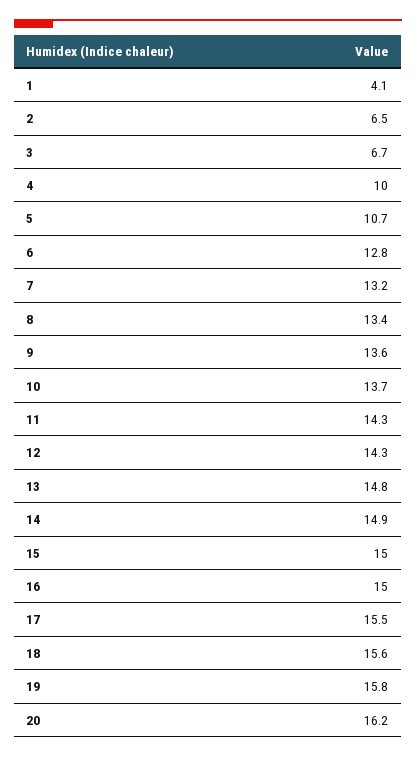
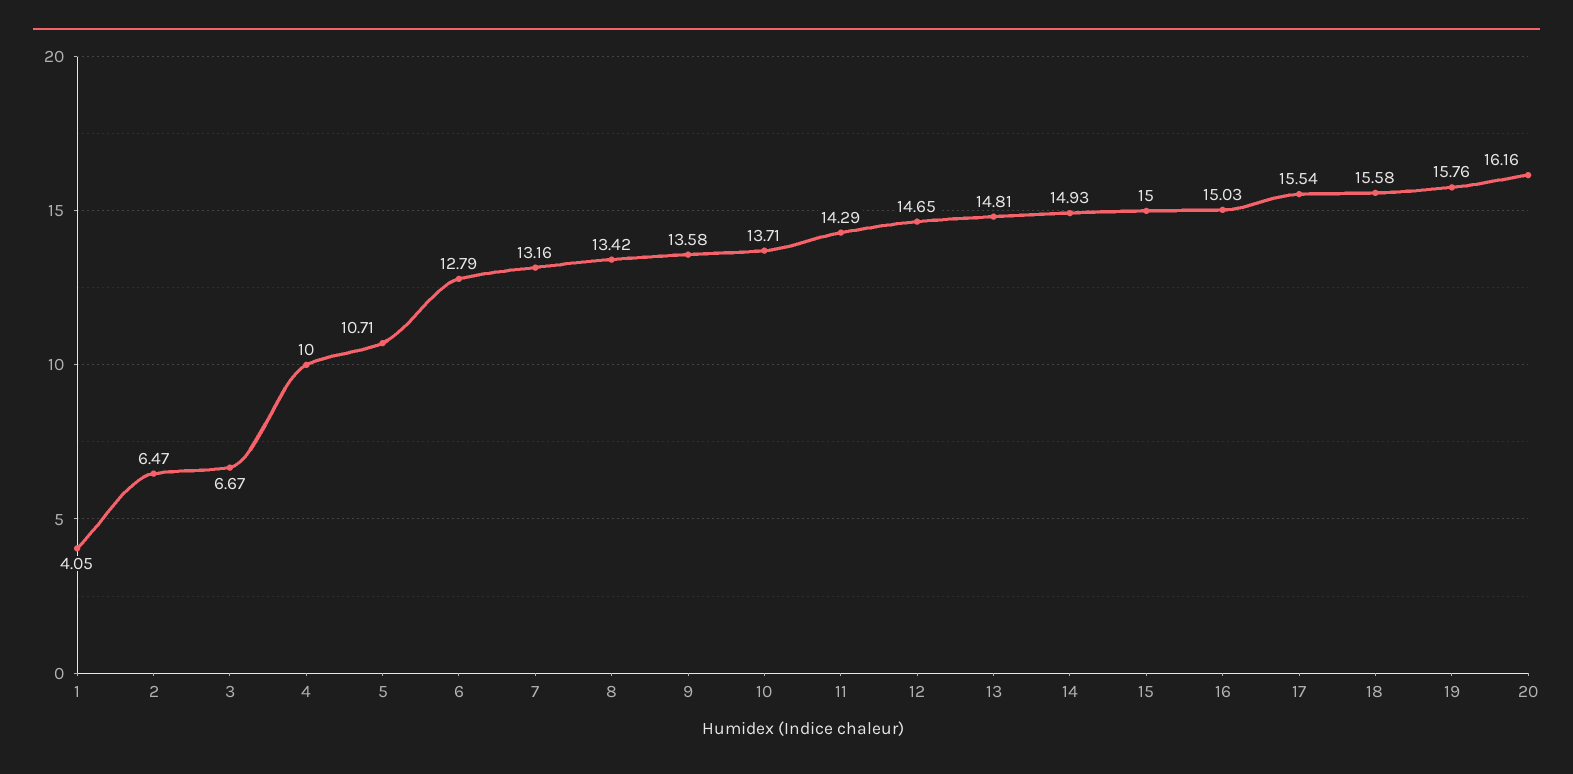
12: 14.3 -> 14.65

